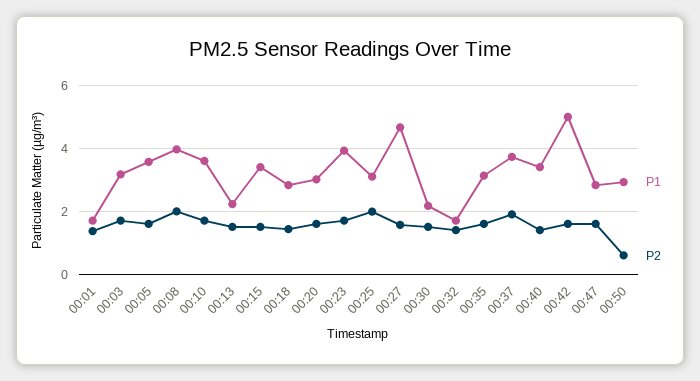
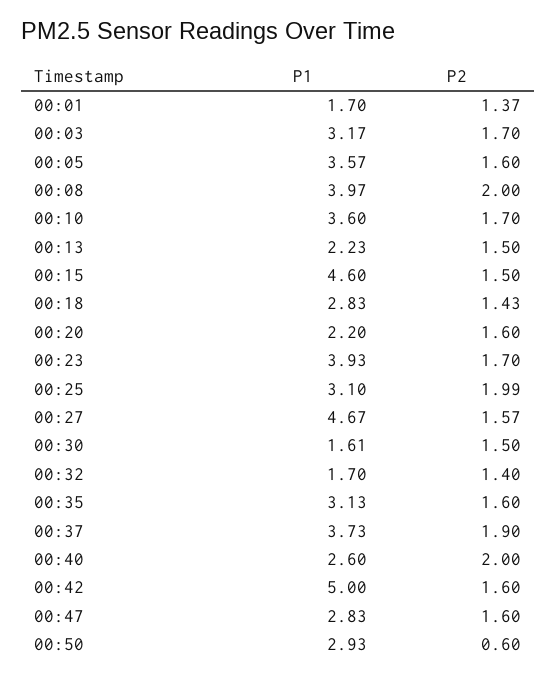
P1, 00:15: 3.4 -> 4.6
P1, 00:20: 3 -> 2.2
P1, 00:30: 2.2 -> 1.61
P1, 00:40: 3.4 -> 2.6
P2, 00:40: 1.4 -> 2

